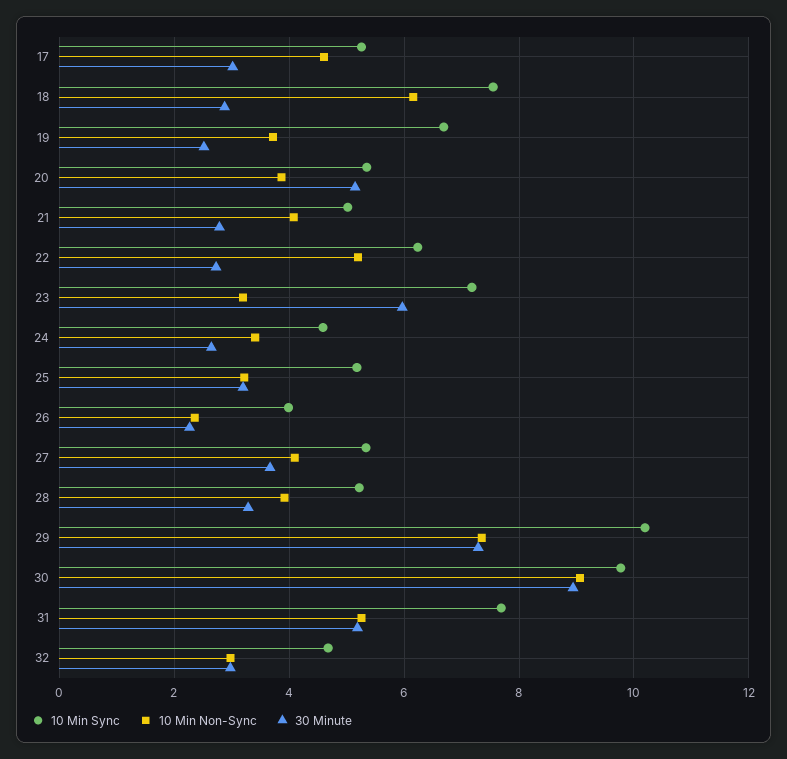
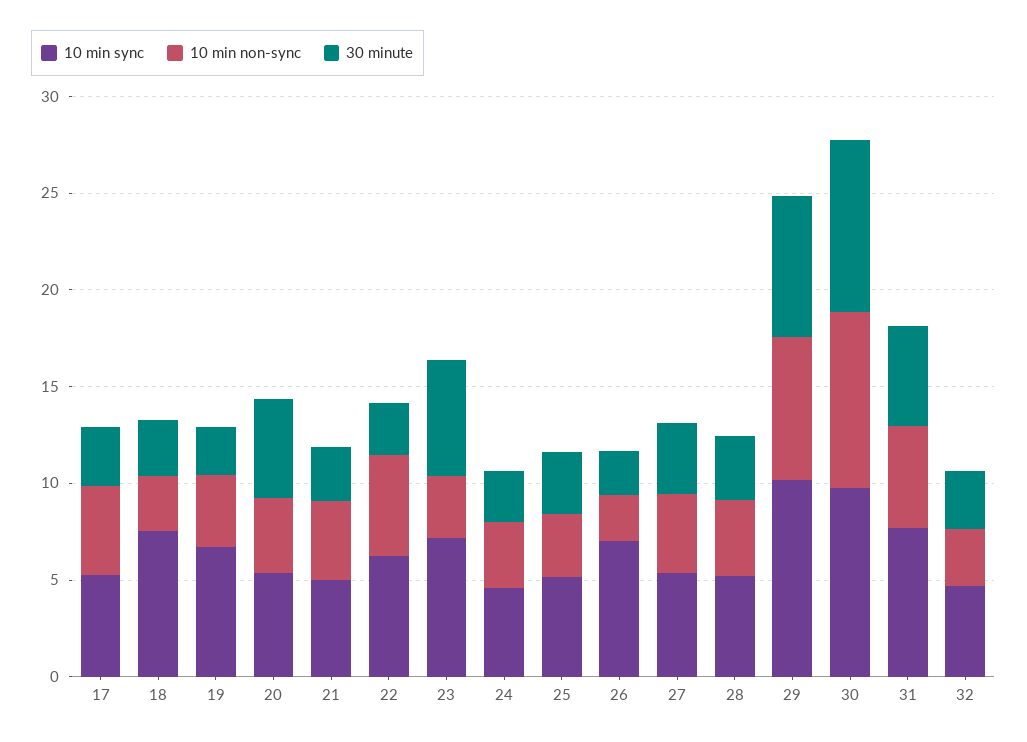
10 Min Non-Sync, 18: 6.2 -> 3
10 Min Sync, 26: 4 -> 7

